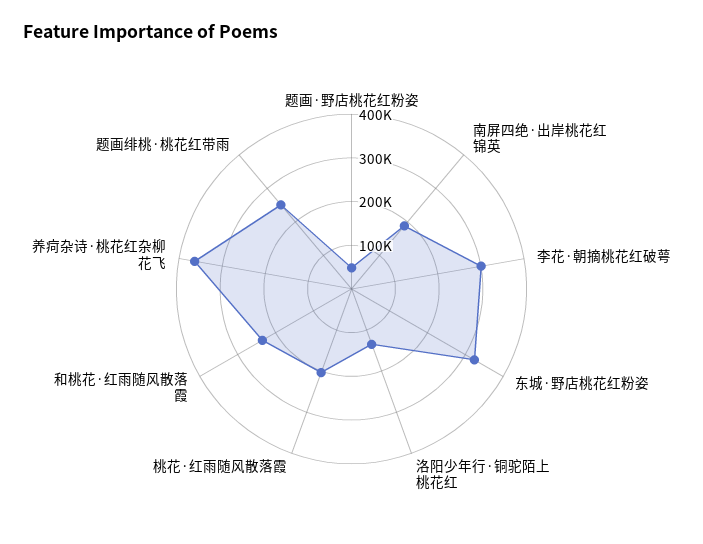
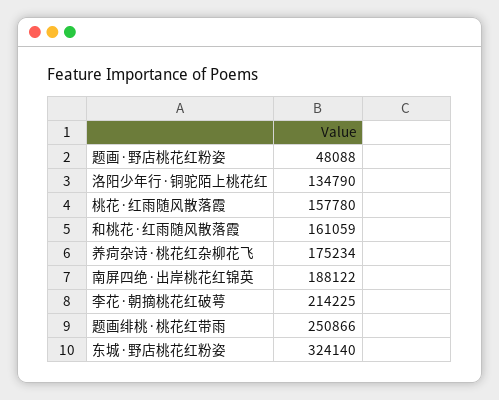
李花·朝摘桃花红破萼: 300000 -> 214225
桃花·红雨随风散落霞: 200000 -> 157780
和桃花·红雨随风散落霞: 240000 -> 161059
养疴杂诗·桃花红杂柳花飞: 360000 -> 175234

